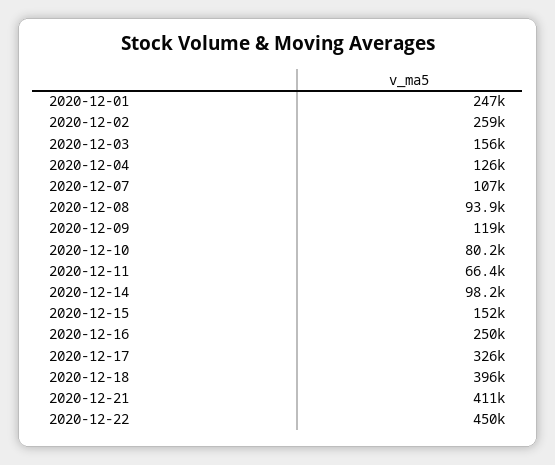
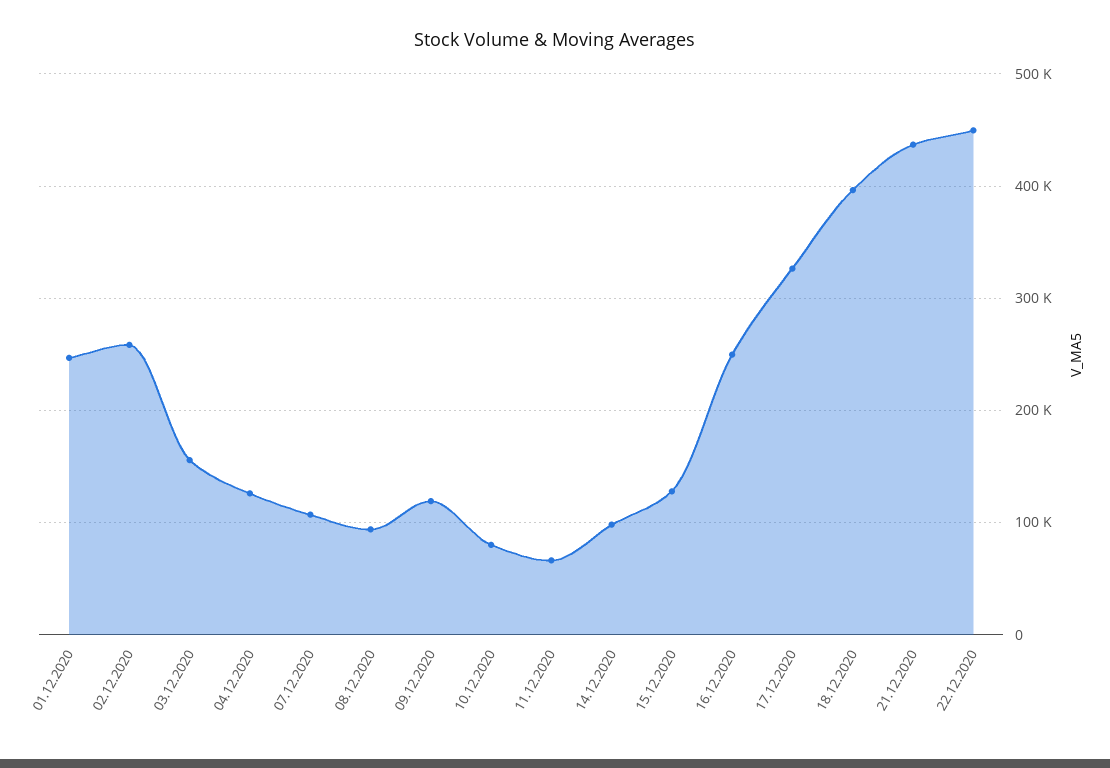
2020-12-15: 152000 -> 130000
2020-12-21: 411000 -> 440000

